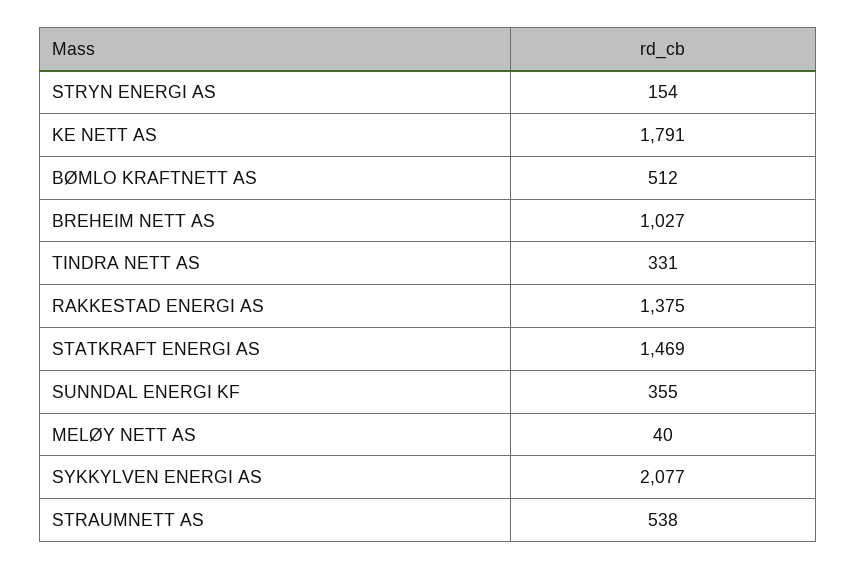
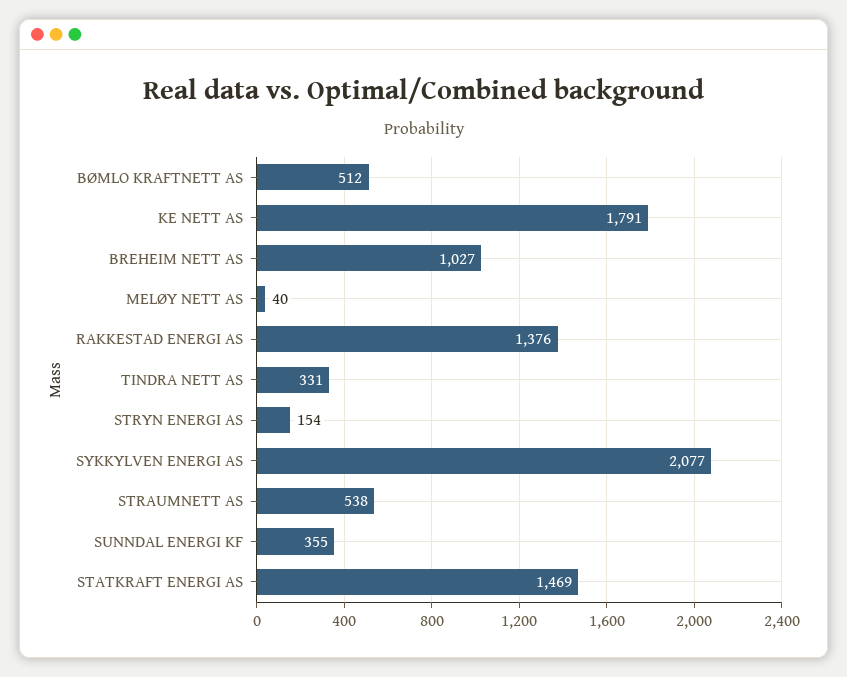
RAKKESTAD ENERGI AS: 1375 -> 1376

